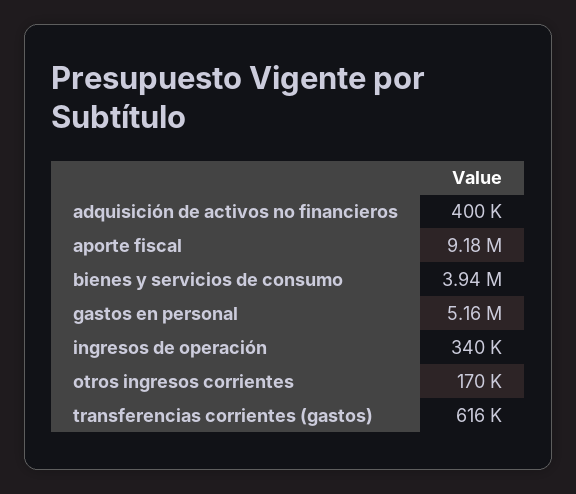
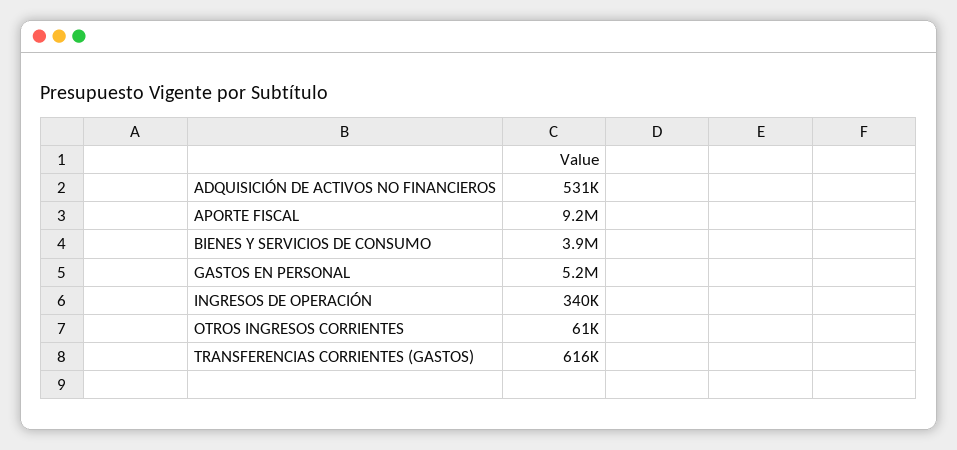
adquisición de activos no financieros: 400000 -> 531000
otros ingresos corrientes: 170000 -> 61000

